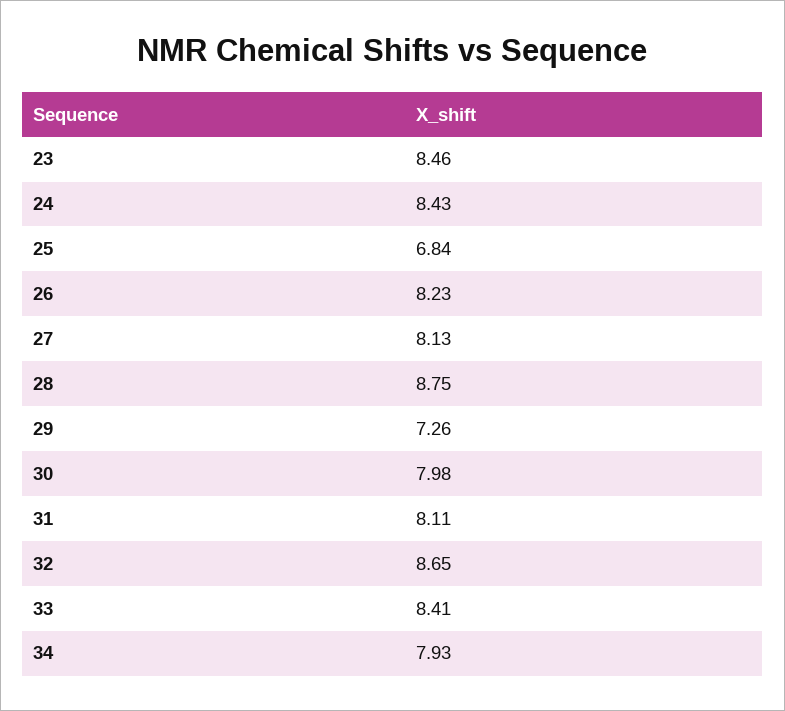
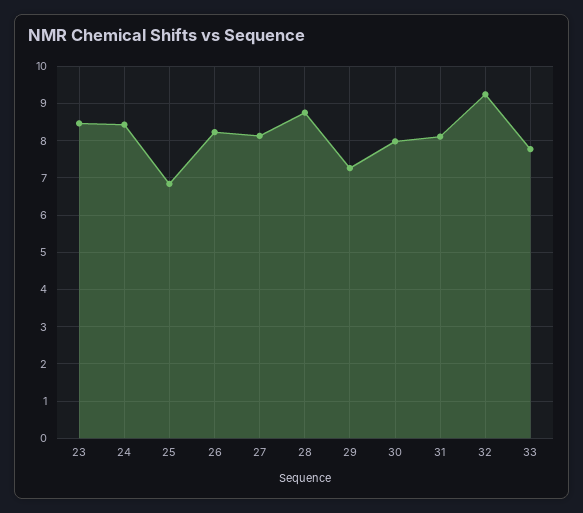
32: 8.65 -> 9.2
33: 8.41 -> 7.8
34: 7.93 -> none

